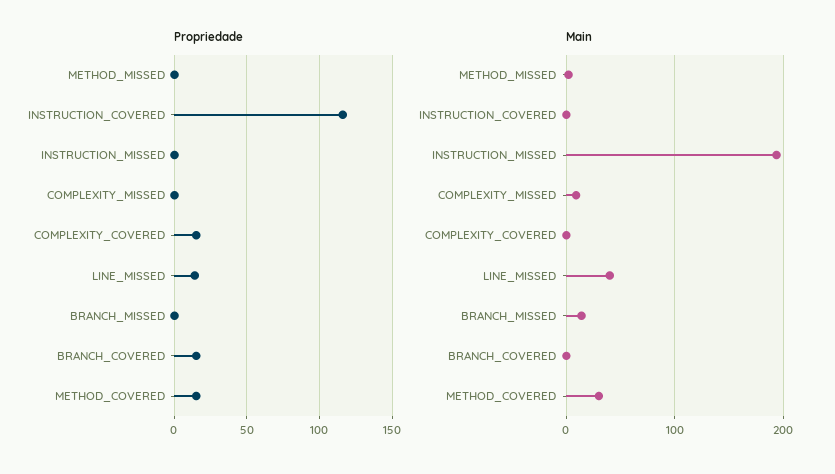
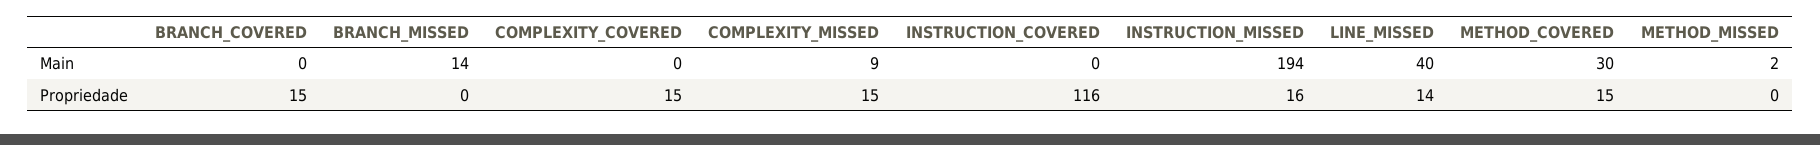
Propriedade, INSTRUCTION_MISSED: 0 -> 16
Propriedade, COMPLEXITY_MISSED: 0 -> 15

